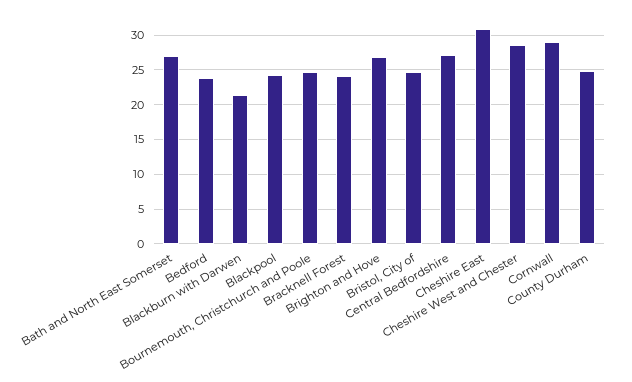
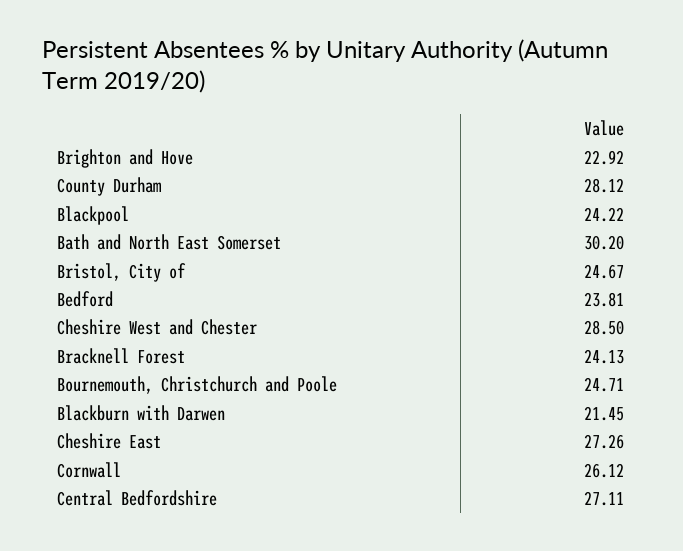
Bath and North East Somerset: 27 -> 30.2
Brighton and Hove: 27 -> 22.92
Cheshire East: 31 -> 27.26
Cornwall: 29 -> 26.12
County Durham: 25 -> 28.12

